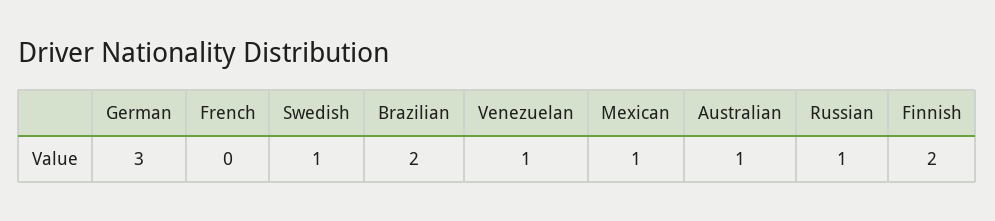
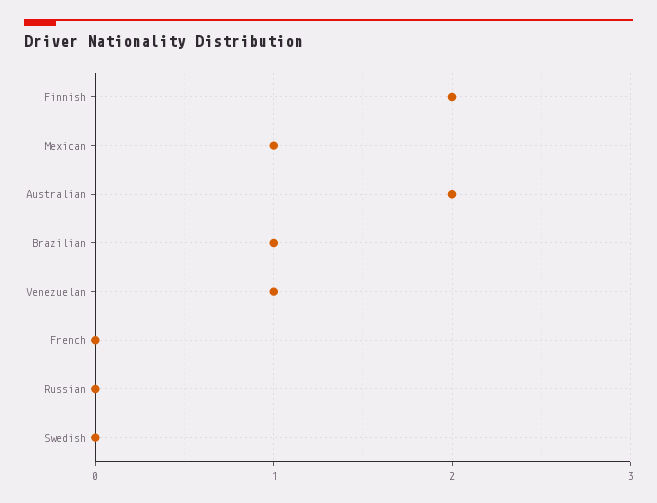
German: 3 -> none
Swedish: 1 -> 0
Brazilian: 2 -> 1
Australian: 1 -> 2
Russian: 1 -> 0

